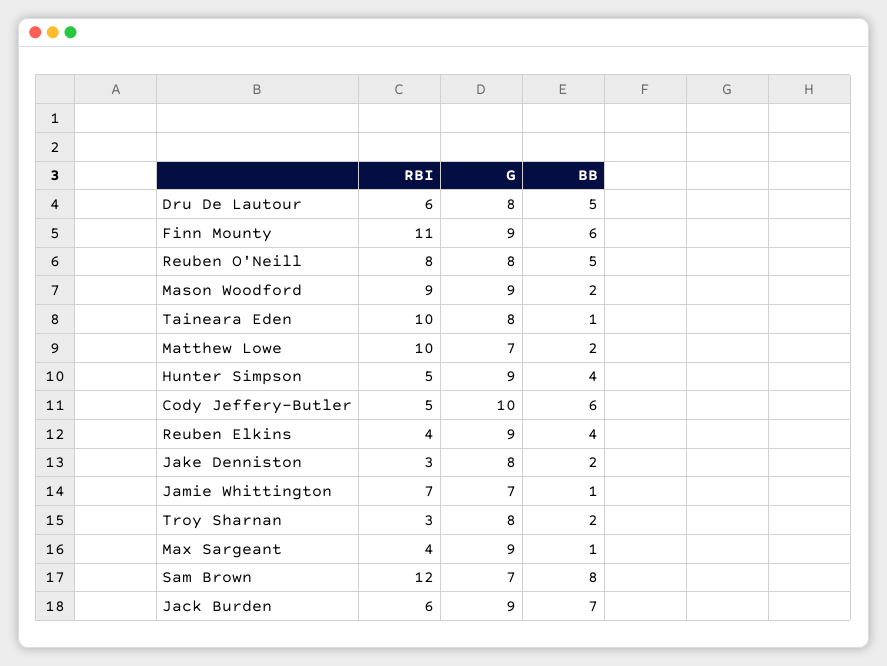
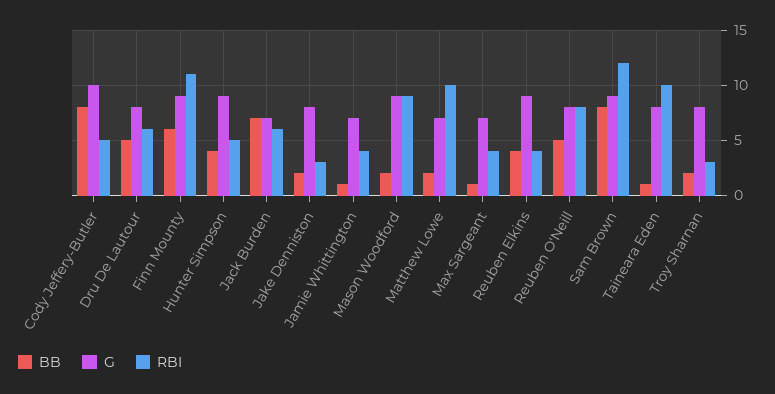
BB, Cody Jeffery-Butler: 6 -> 8
RBI, Jamie Whittington: 7 -> 4
G, Max Sargeant: 9 -> 7
G, Sam Brown: 7 -> 9
G, Jack Burden: 9 -> 7

